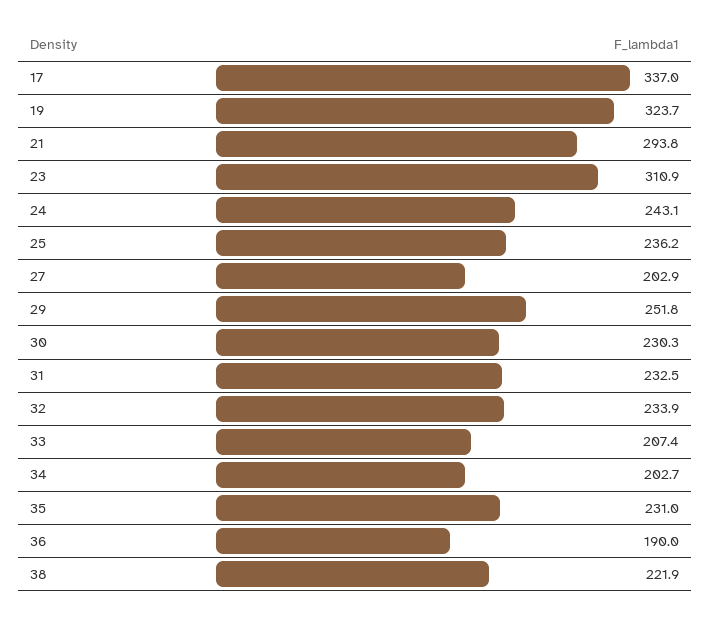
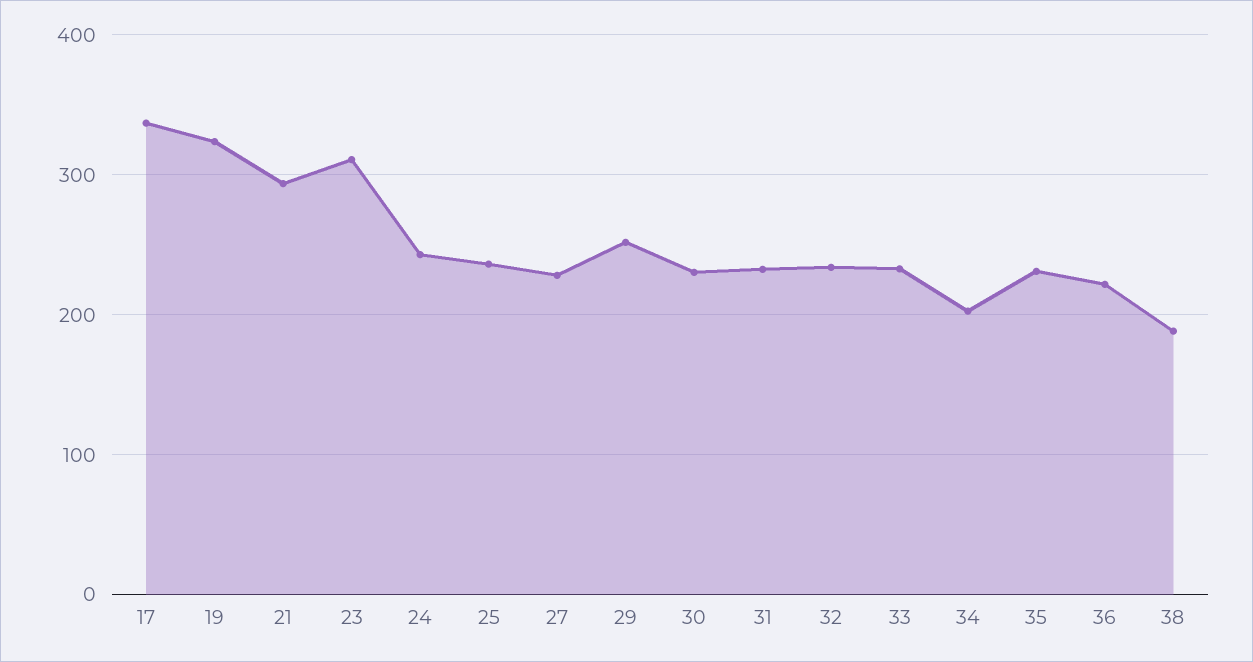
27: 202.9 -> 230
33: 207.4 -> 230
36: 190 -> 220
38: 221.9 -> 190

